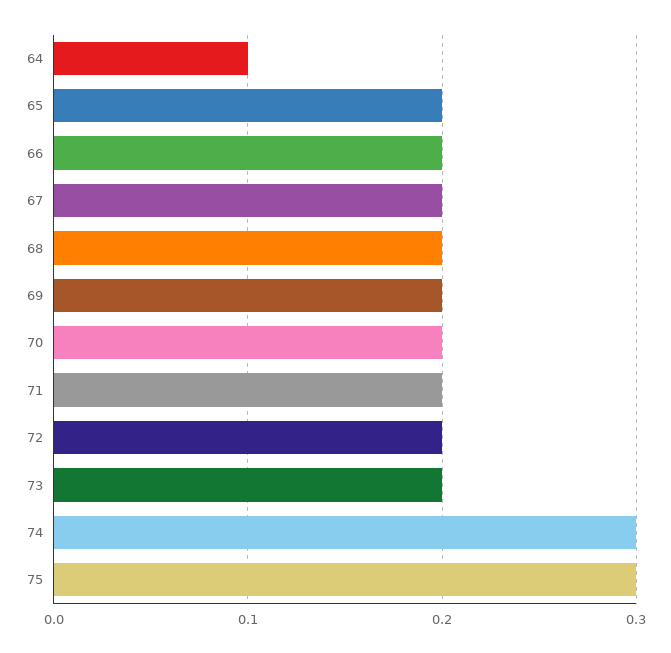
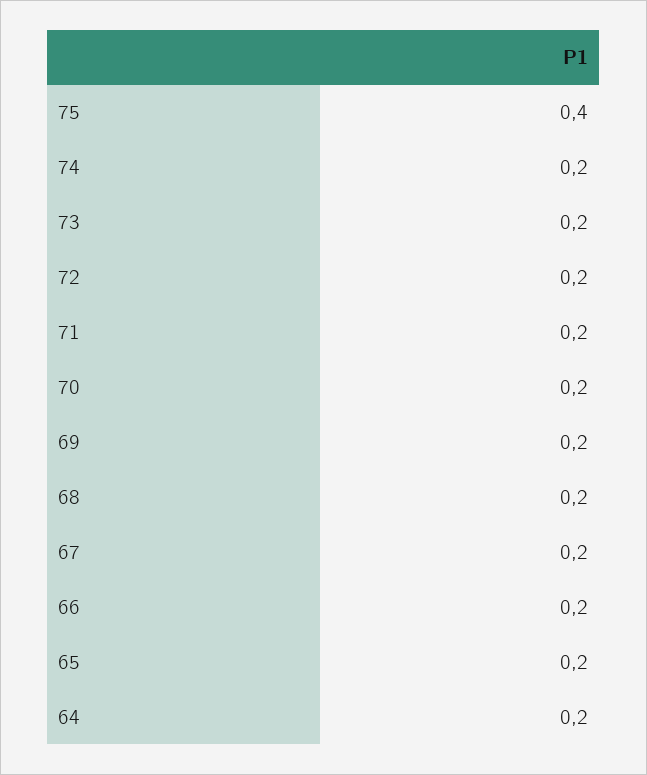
64: 0.1 -> 0.2
74: 0.3 -> 0.2
75: 0.3 -> 0.4

